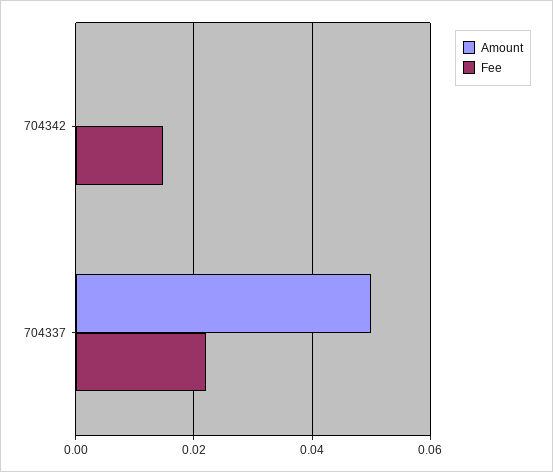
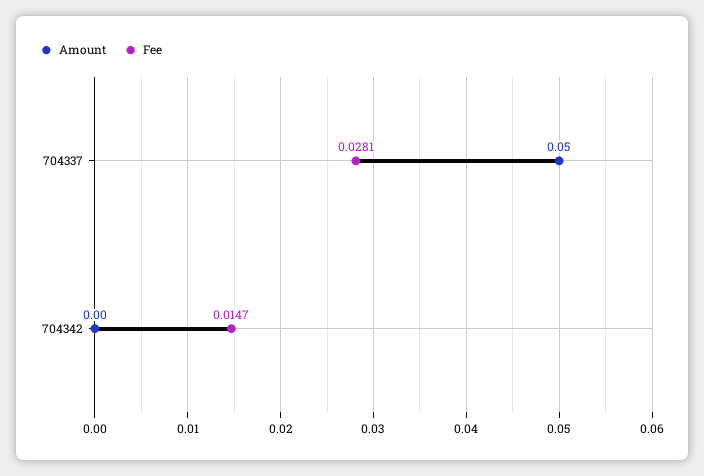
Fee, 704337: 0.022 -> 0.0281

